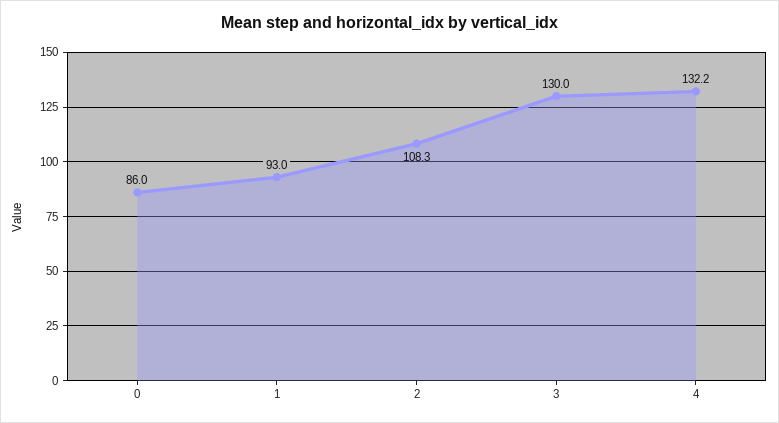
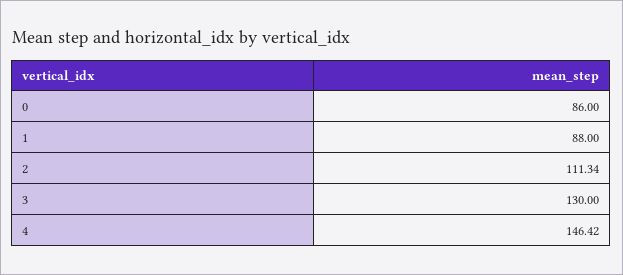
1: 93 -> 88
2: 108.3 -> 111.34
4: 132.2 -> 146.42

